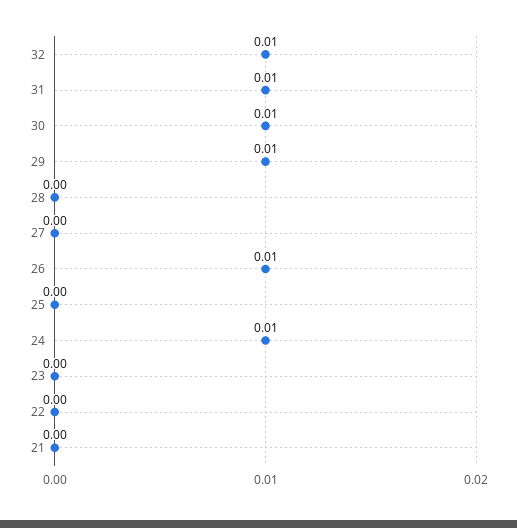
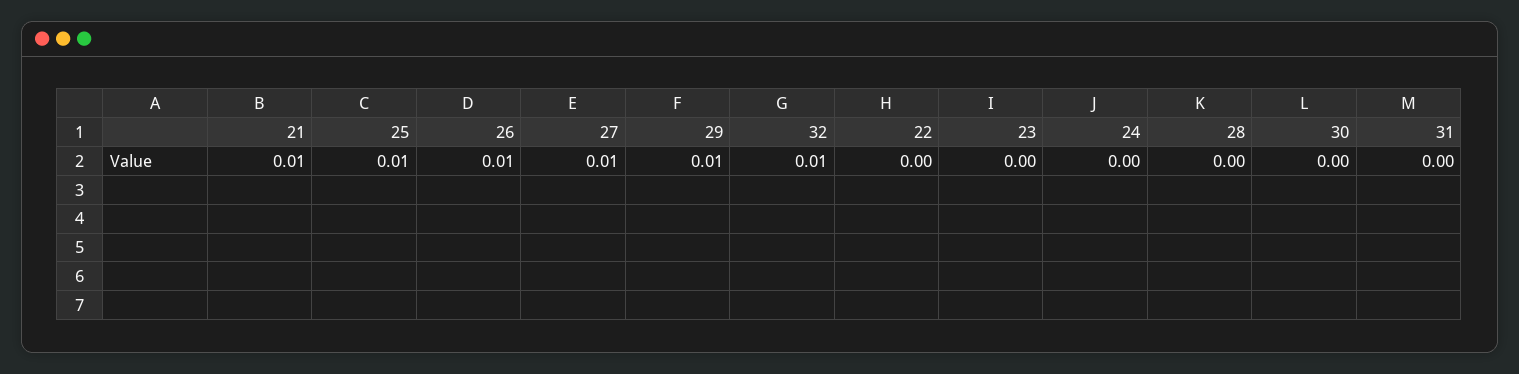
31: 0.01 -> 0
30: 0.01 -> 0
27: 0 -> 0.01
25: 0 -> 0.01
24: 0.01 -> 0
21: 0 -> 0.01

